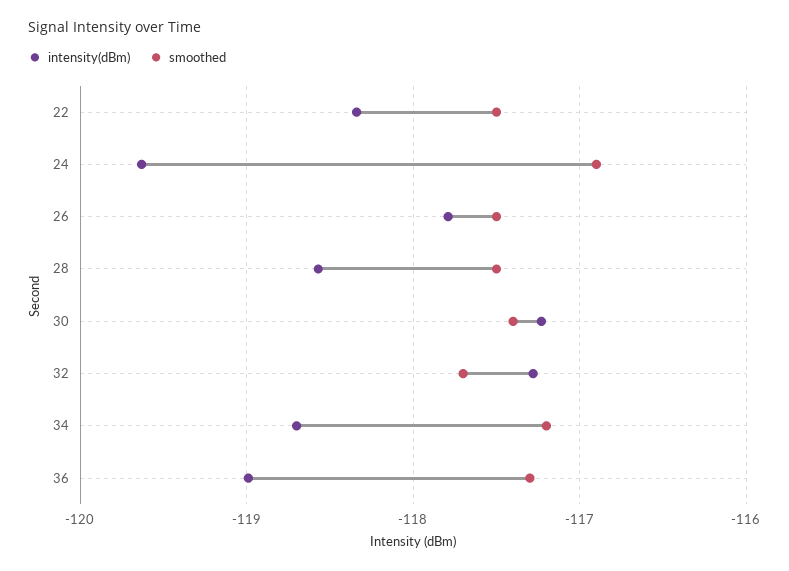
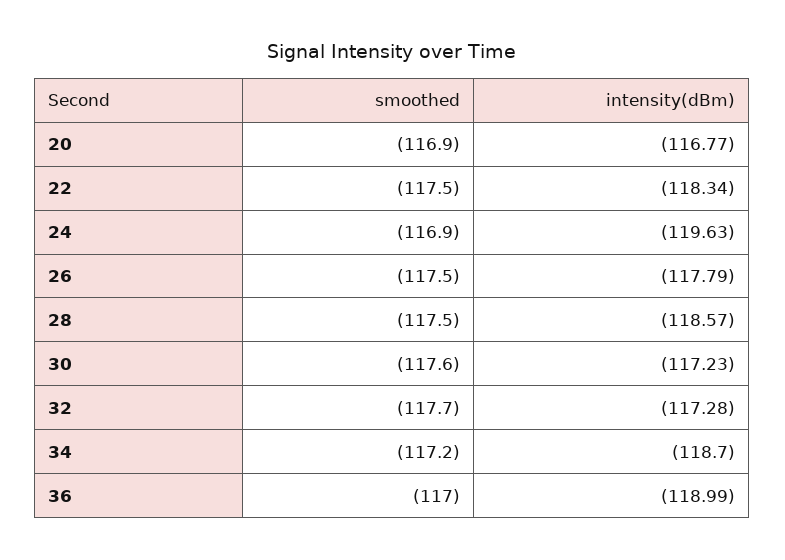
smoothed, 30: -117.4 -> -117.6
smoothed, 36: -117.3 -> -117
smoothed, 20: none -> -116.9
intensity(dBm), 20: none -> -116.77

